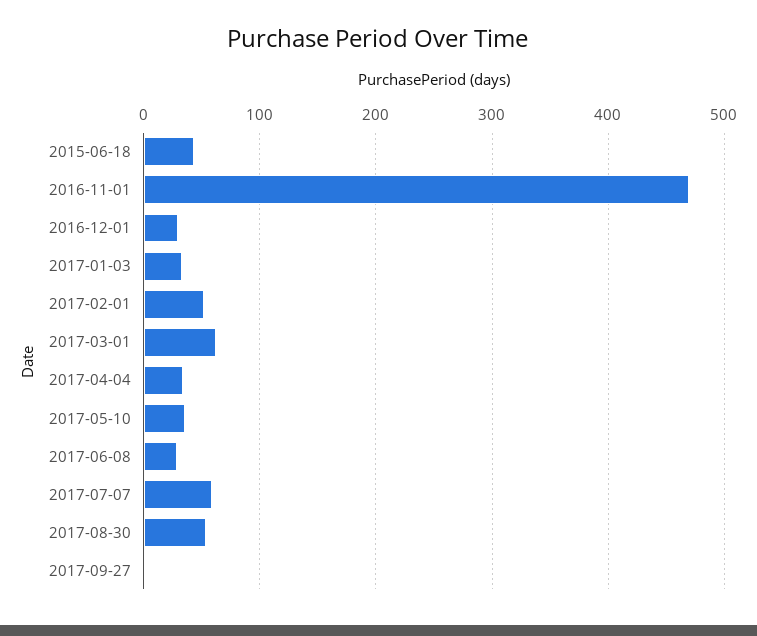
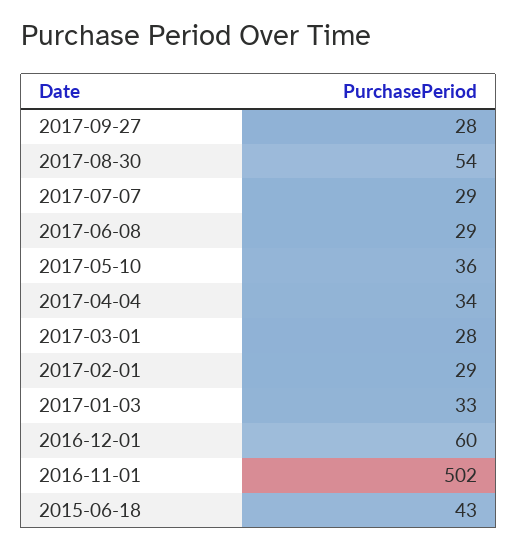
2016-11-01: 470 -> 502
2016-12-01: 30 -> 60
2017-02-01: 50 -> 29
2017-03-01: 60 -> 28
2017-07-07: 60 -> 29
2017-09-27: 0 -> 28

